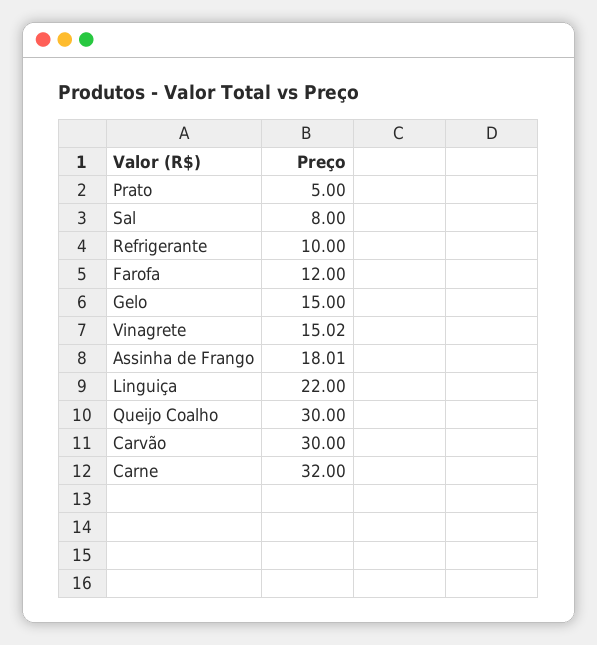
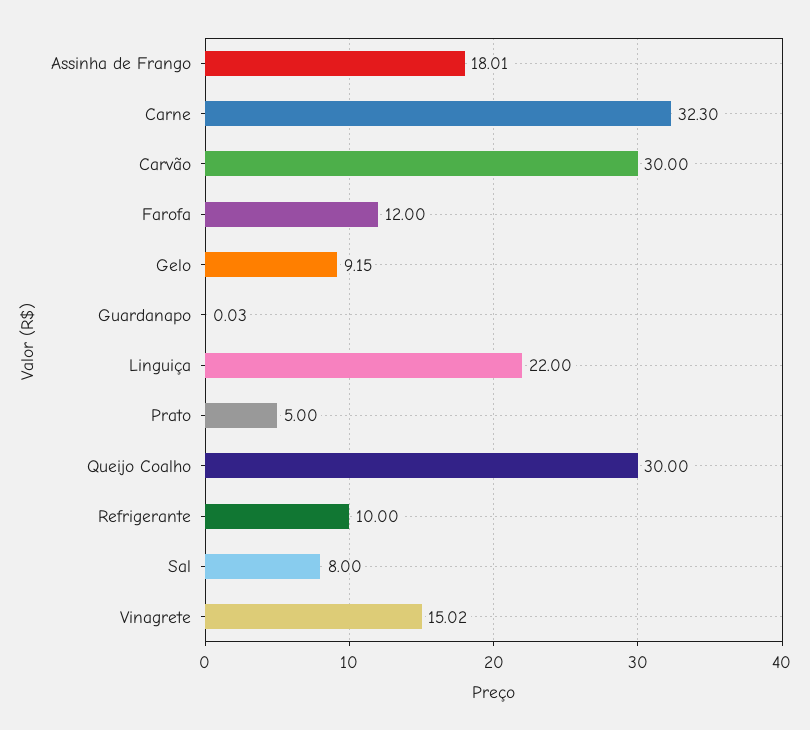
Gelo: 15 -> 9.15
Carne: 32 -> 32.3
Guardanapo: none -> 0.03

